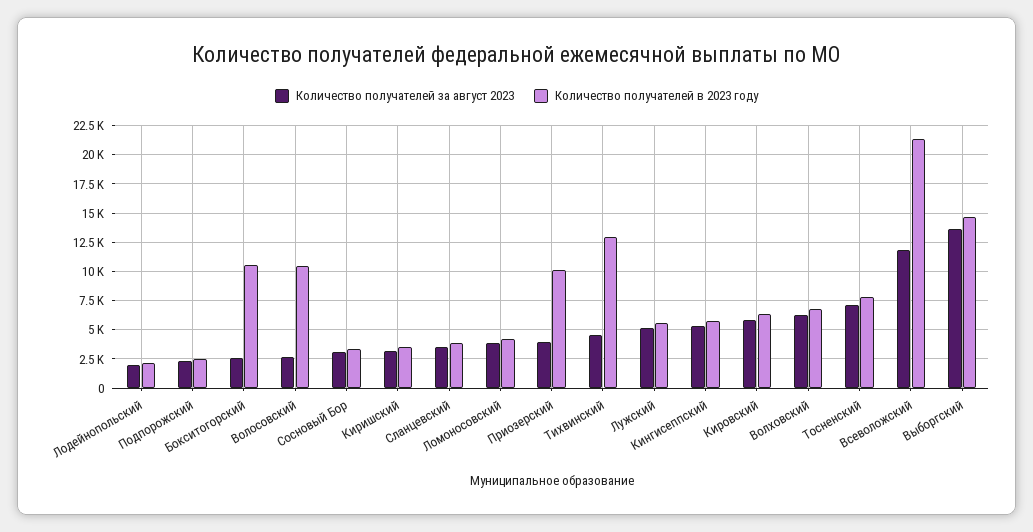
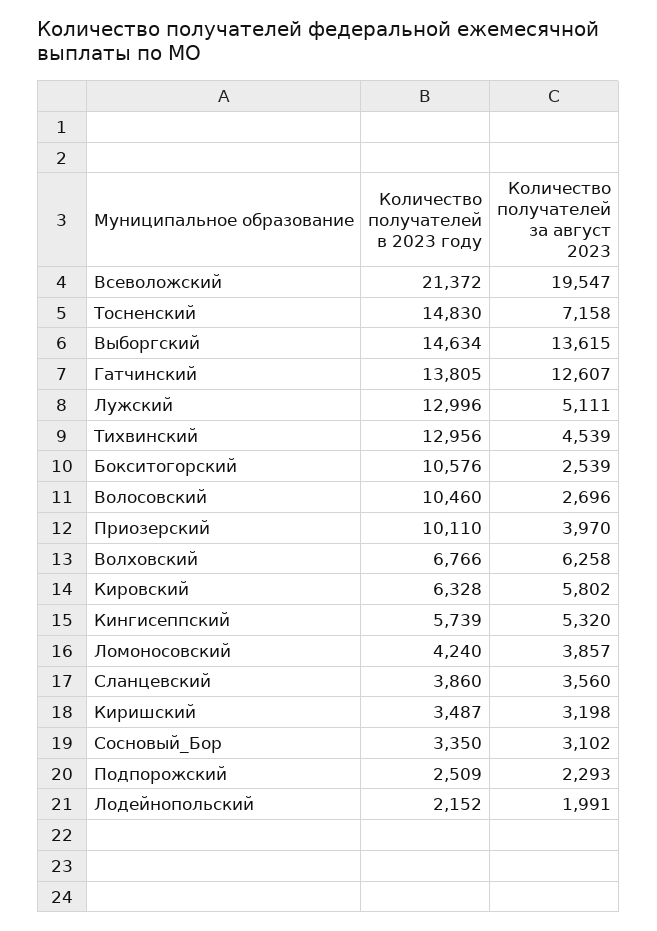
Количество получателей в 2023 году, Лужский: 5000 -> 12996
Количество получателей в 2023 году, Тосненский: 7500 -> 14830
Количество получателей за август 2023, Всеволожский: 12500 -> 19547
Количество получателей в 2023 году, Гатчинский: none -> 13805
Количество получателей за август 2023, Гатчинский: none -> 12607

